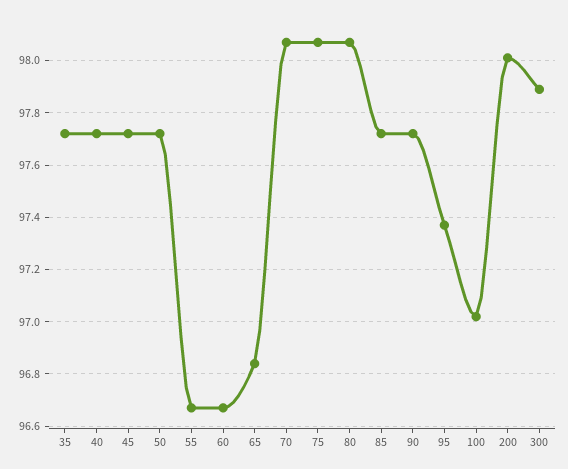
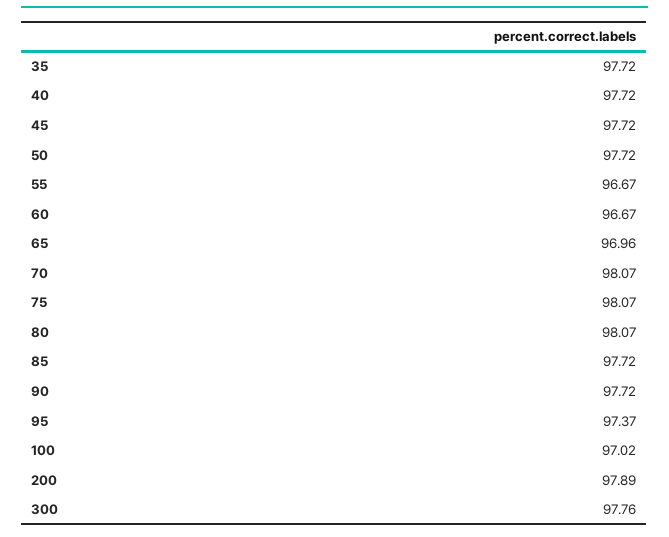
65: 96.85 -> 96.96
200: 98 -> 97.89
300: 97.9 -> 97.76

